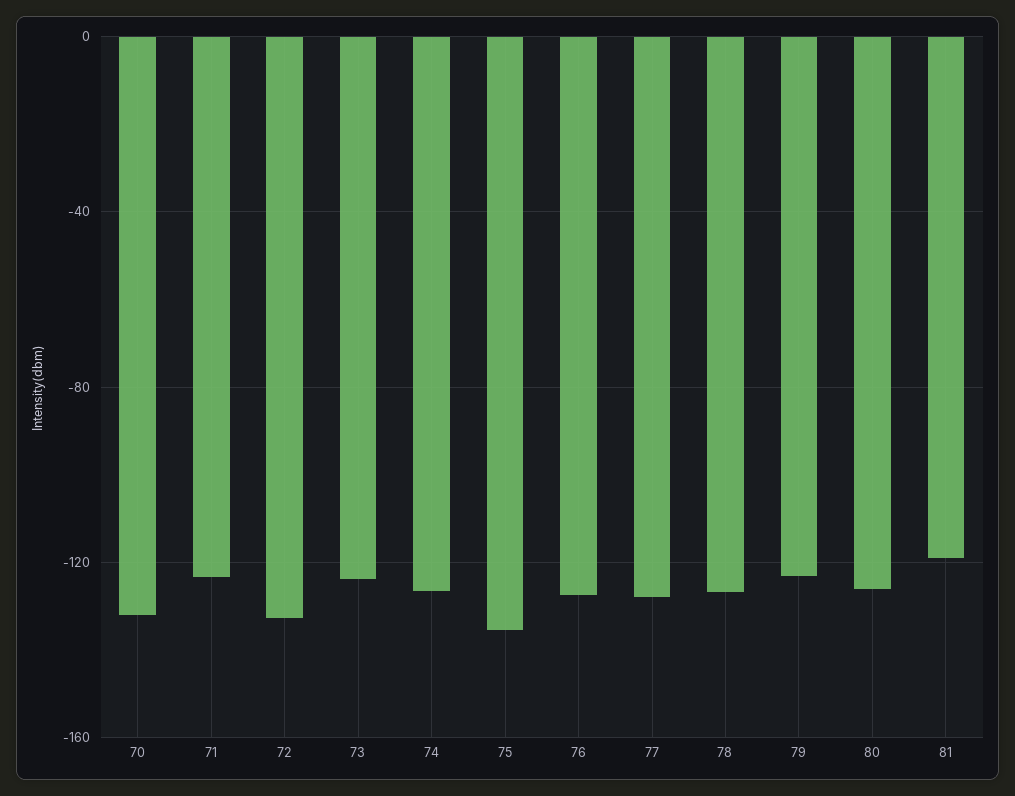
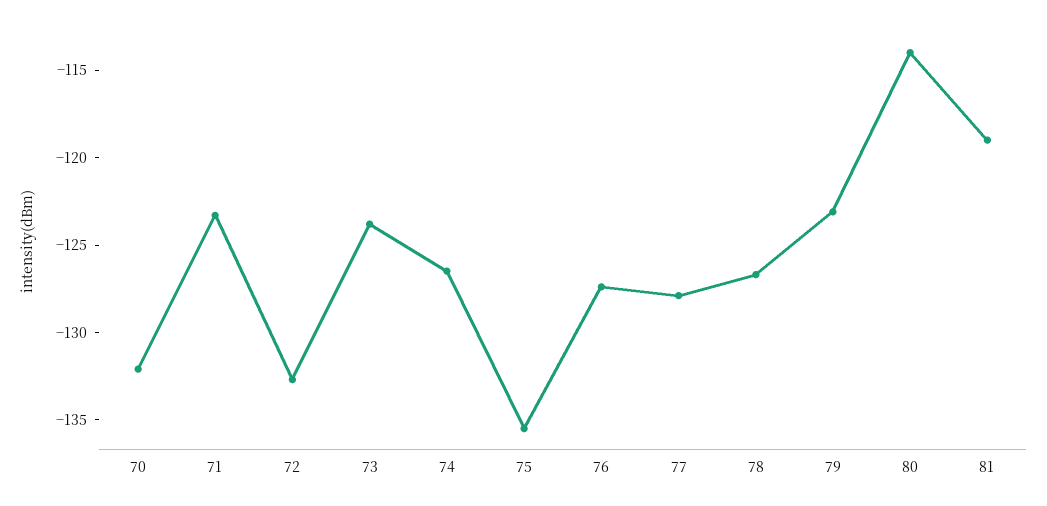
80: -125 -> -114

